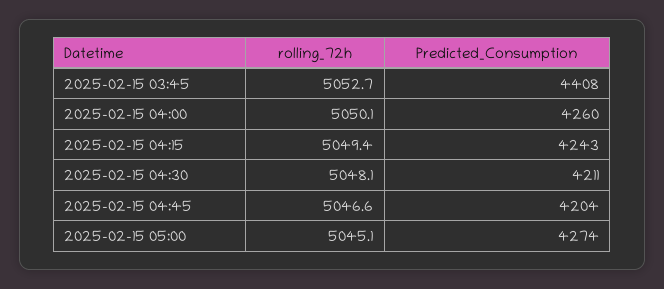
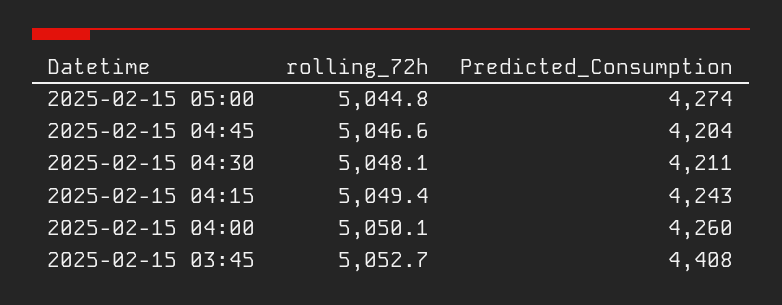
rolling_72h, 2025-02-15 05:00: 5045.1 -> 5044.8

